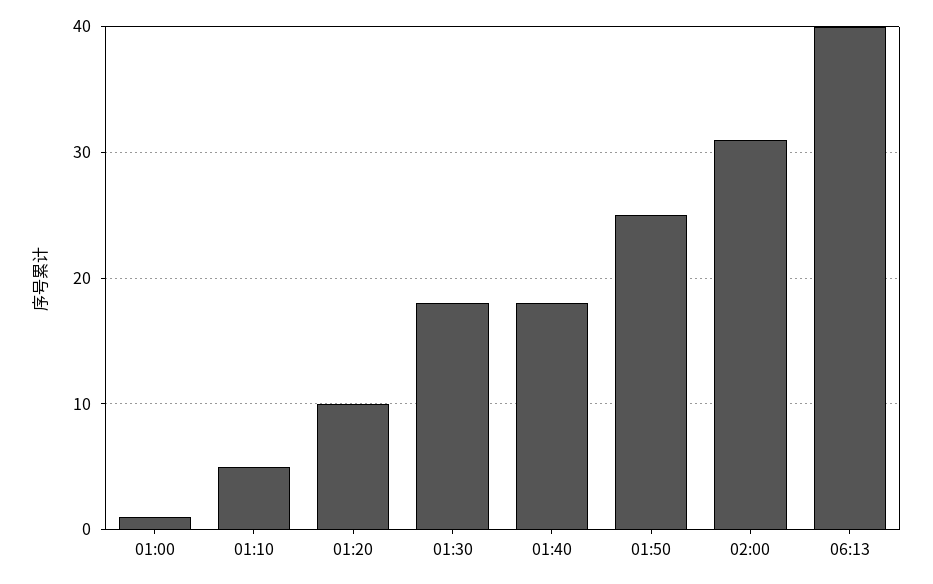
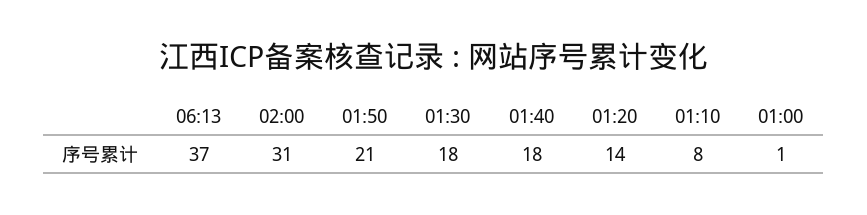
01:10: 5 -> 8
01:20: 10 -> 14
01:50: 25 -> 21
06:13: 40 -> 37

